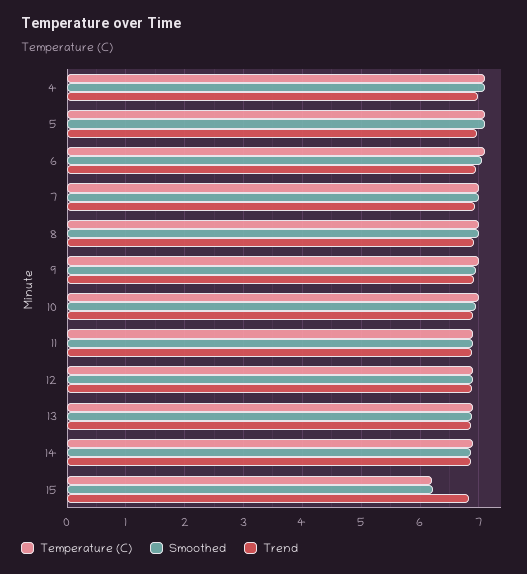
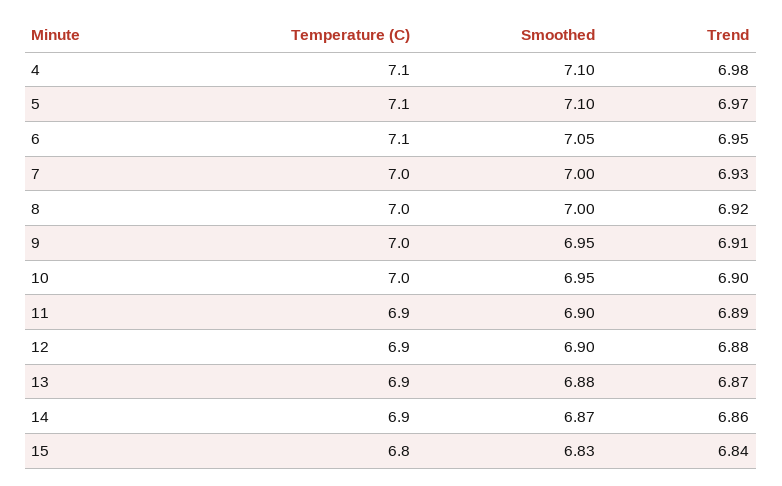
Temperature (C), 15: 6.2 -> 6.8
Smoothed, 15: 6.2 -> 6.83

